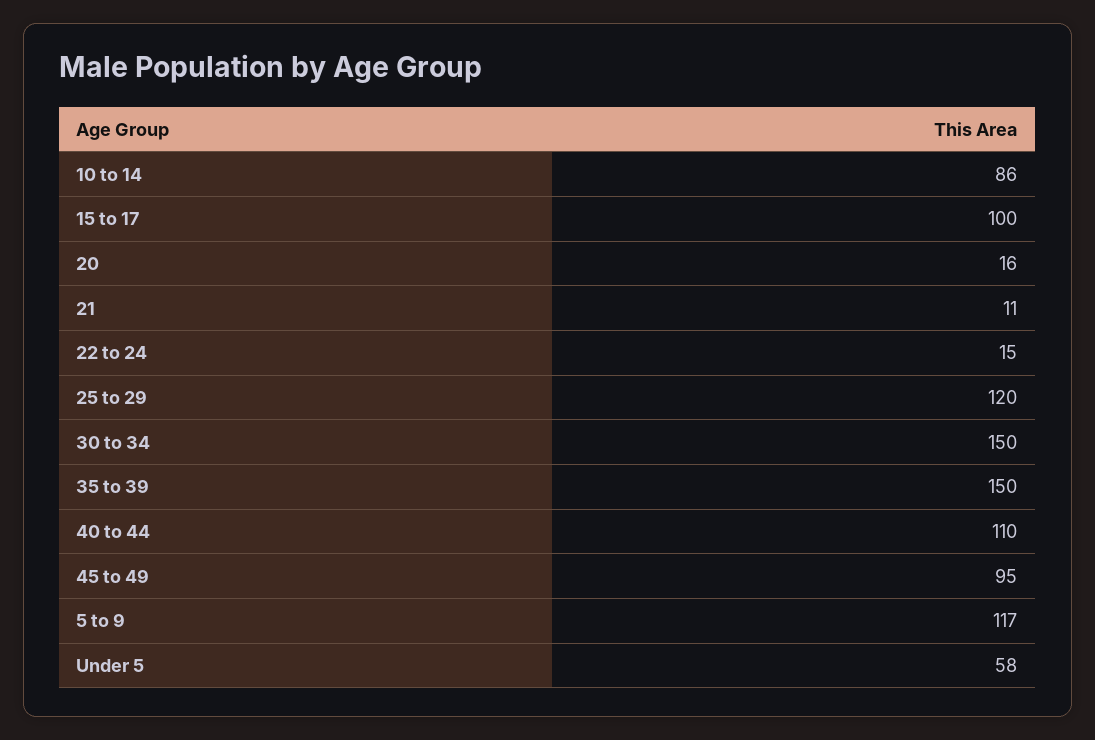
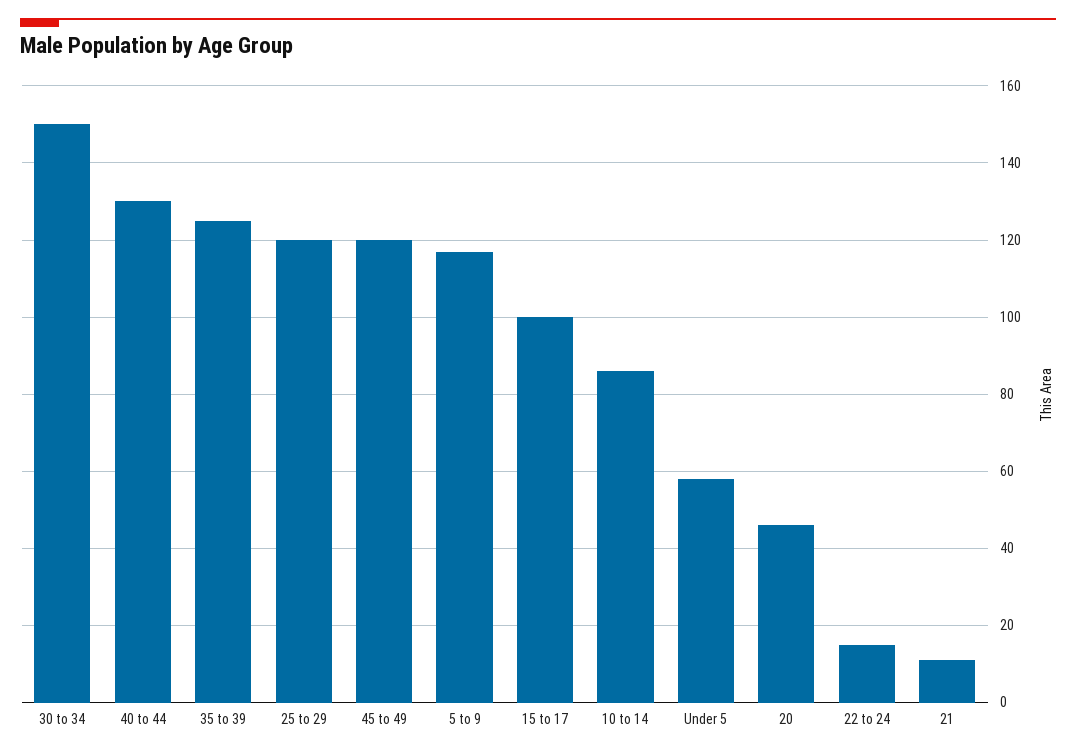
20: 16 -> 45
35 to 39: 150 -> 125
40 to 44: 110 -> 130
45 to 49: 95 -> 120

